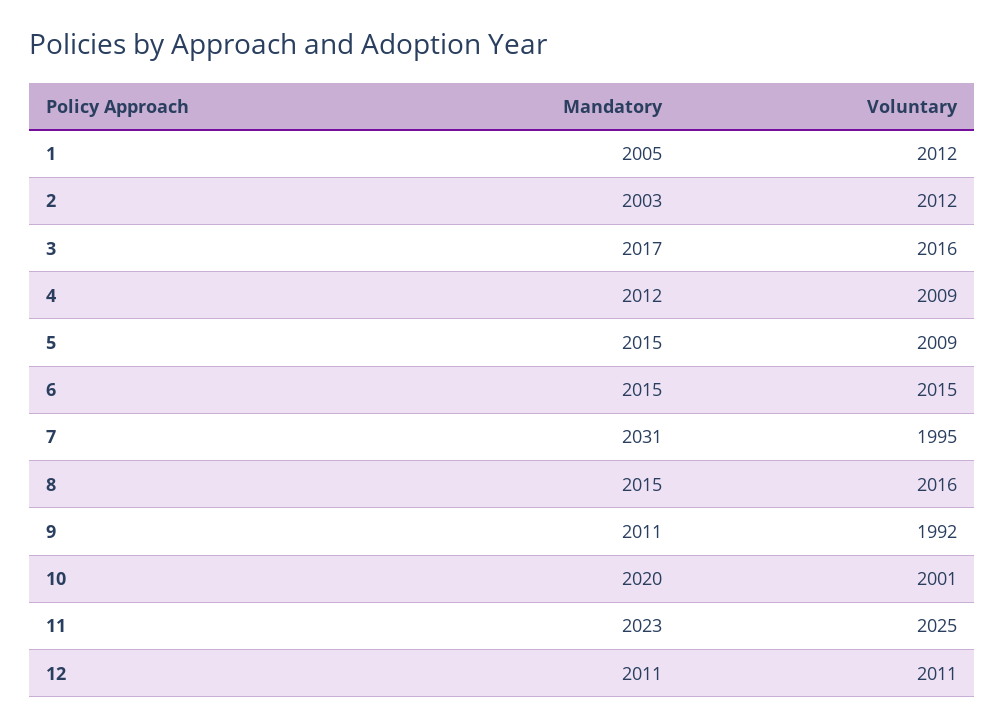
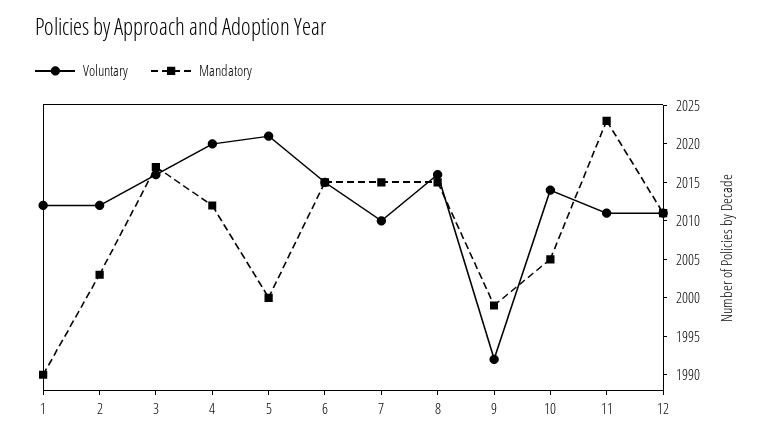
Mandatory, 1: 2005 -> 1990
Voluntary, 4: 2009 -> 2020
Mandatory, 5: 2015 -> 2000
Voluntary, 5: 2009 -> 2020
Mandatory, 7: 2031 -> 2015
Voluntary, 7: 1995 -> 2010
Mandatory, 9: 2011 -> 2000
Mandatory, 10: 2020 -> 2005
Voluntary, 10: 2001 -> 2015
Voluntary, 11: 2025 -> 2010

